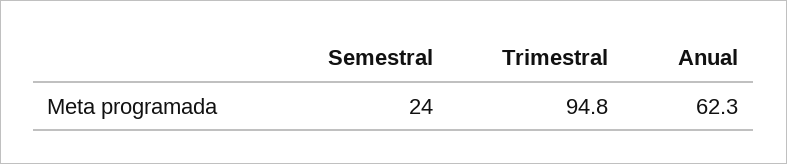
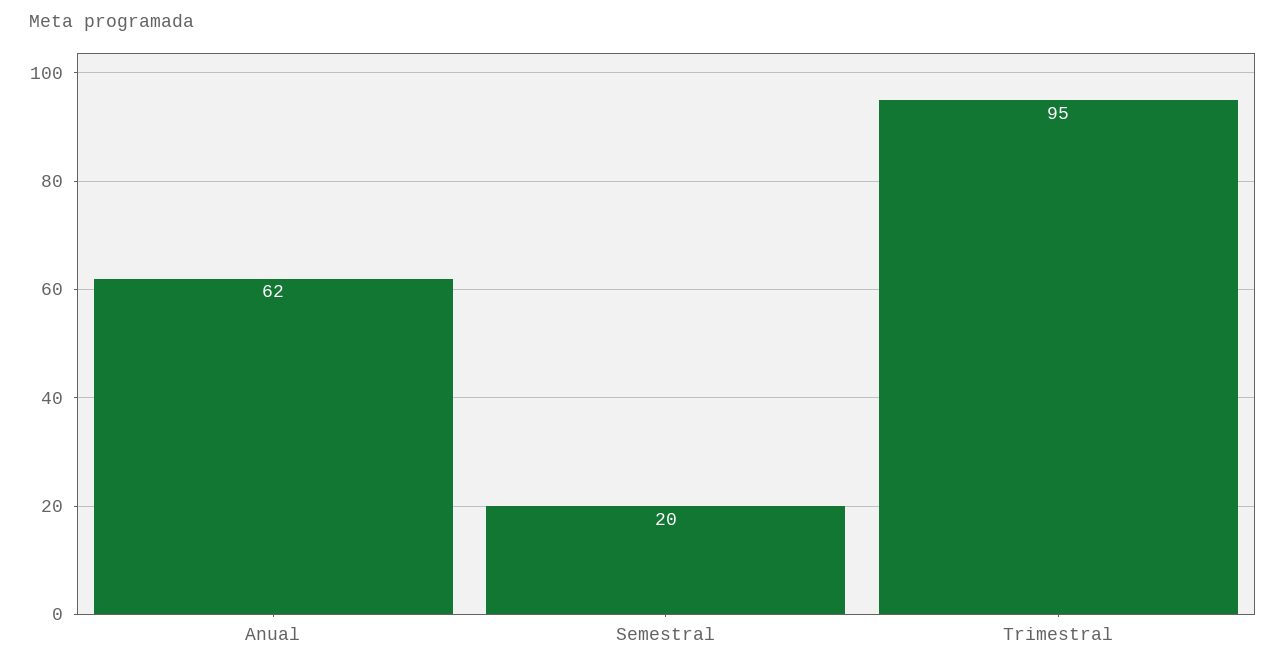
Semestral: 24 -> 20

